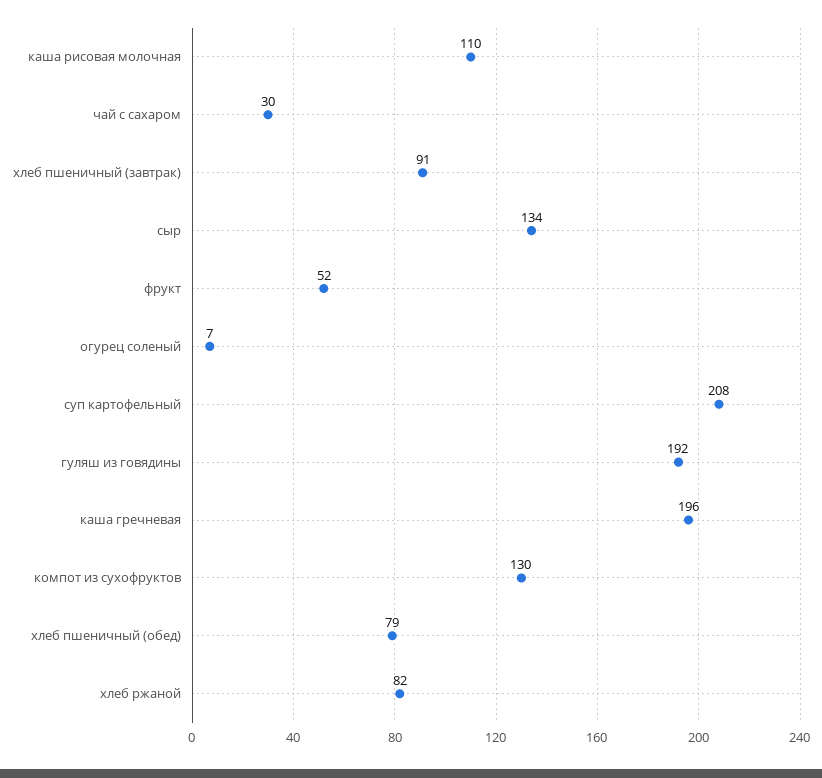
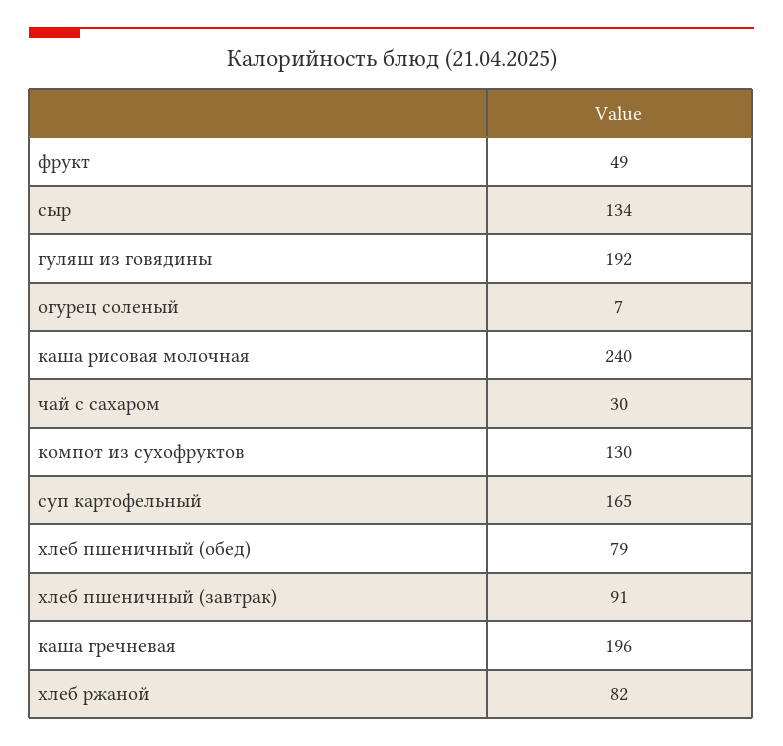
каша рисовая молочная: 110 -> 240
фрукт: 52 -> 49
суп картофельный: 208 -> 165

